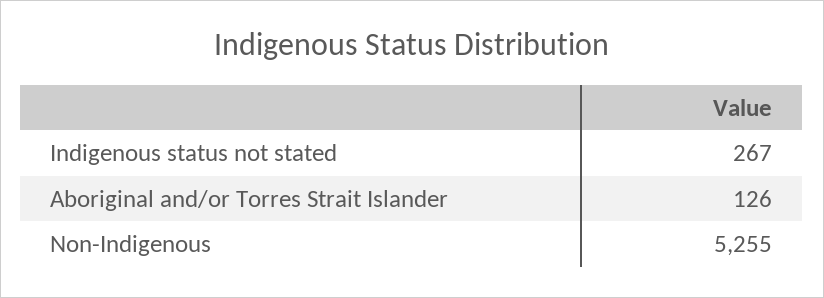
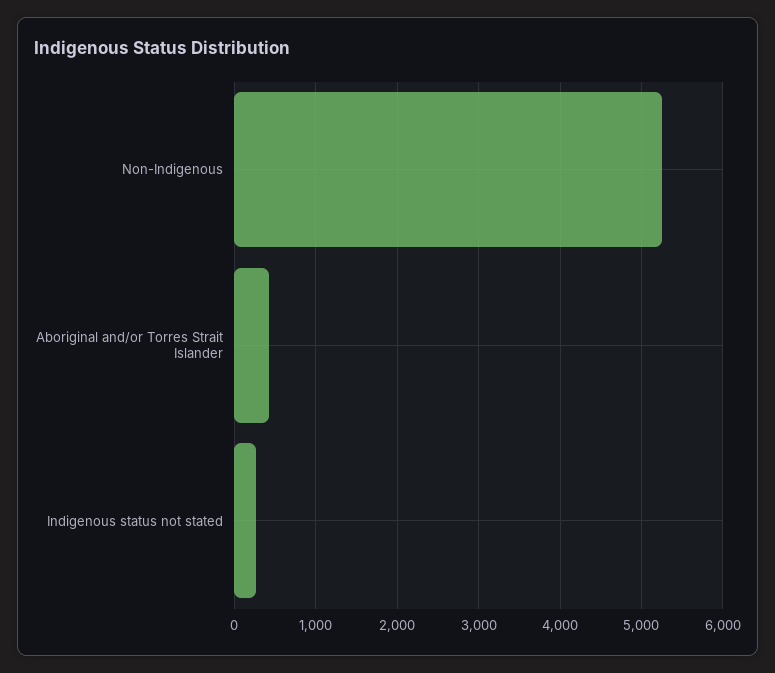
Aboriginal and/or Torres Strait Islander: 126 -> 400

